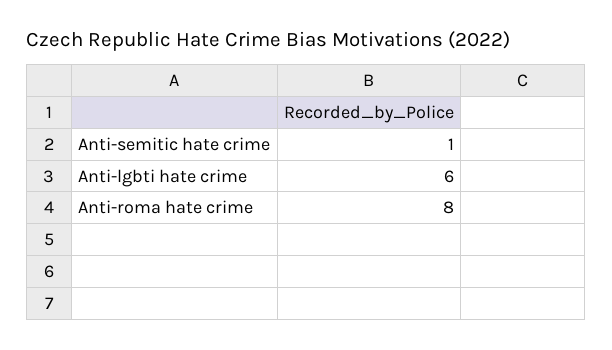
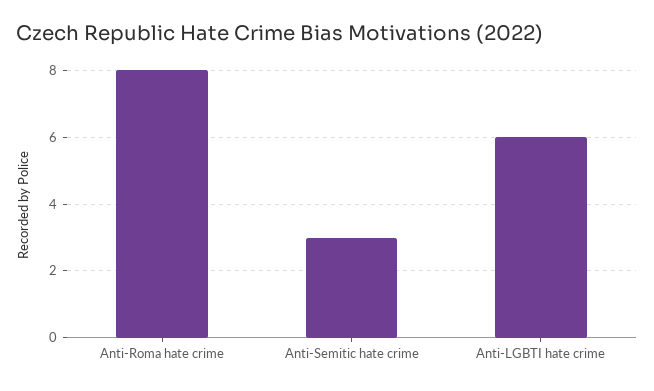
Anti-semitic hate crime: 1 -> 3

